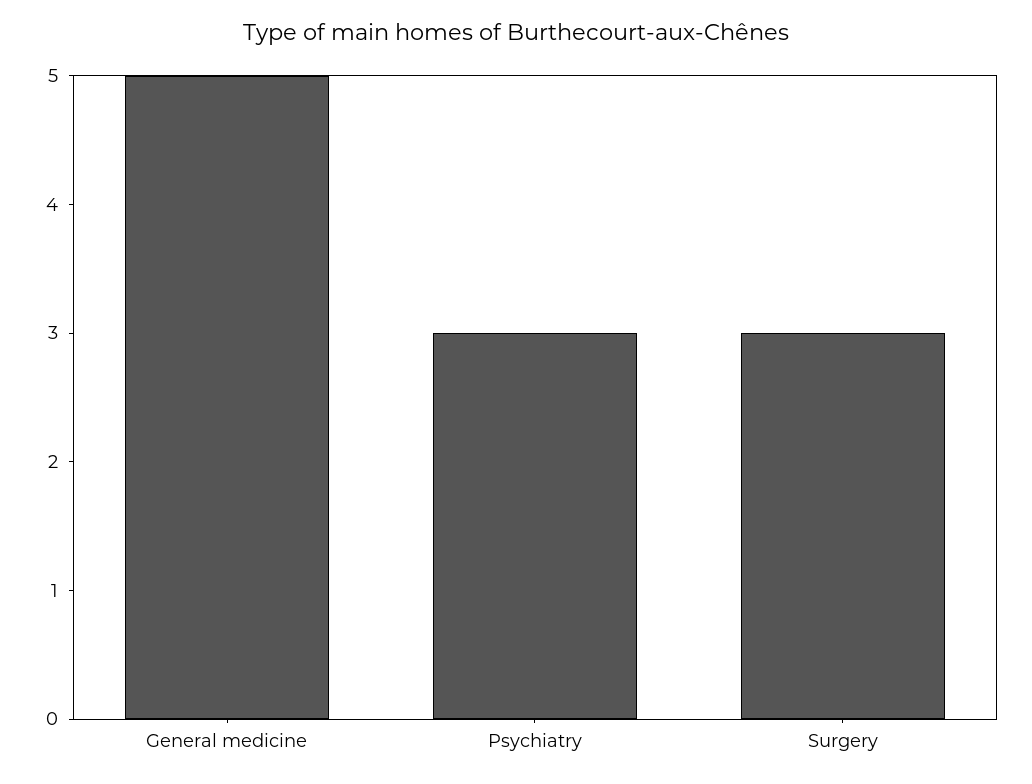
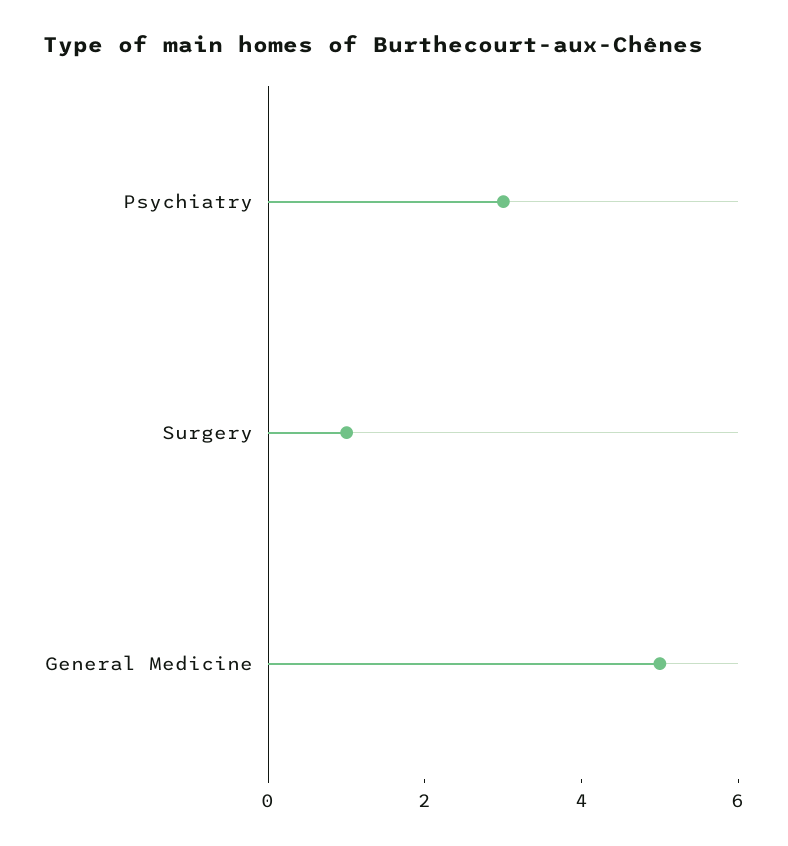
Surgery: 3 -> 1

